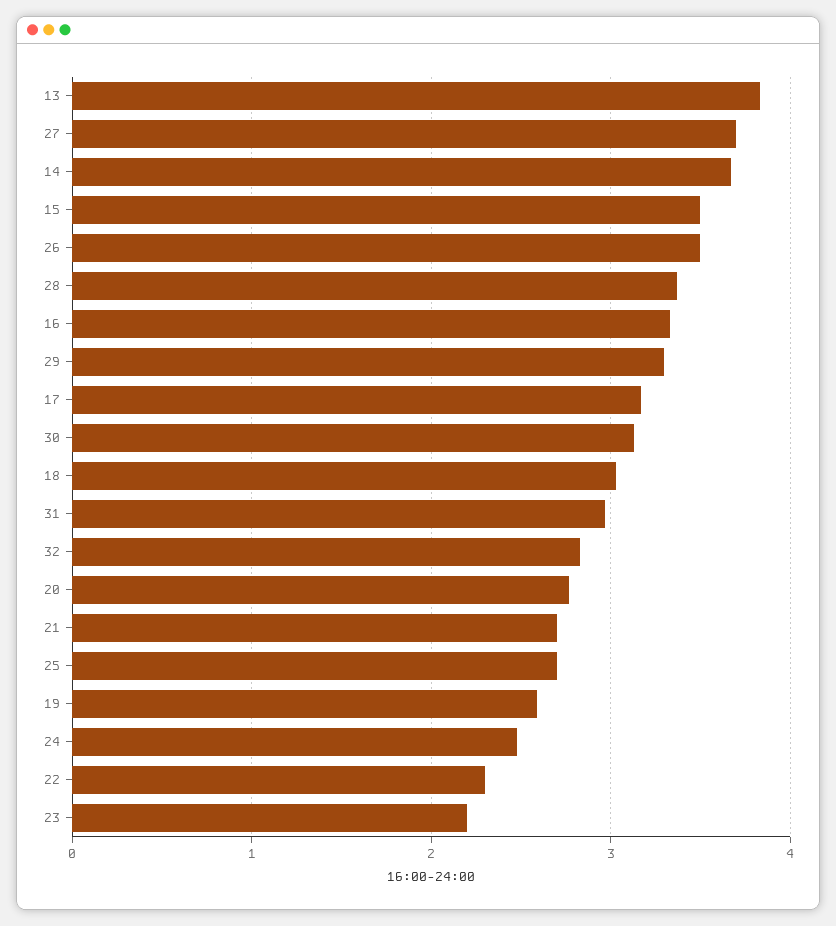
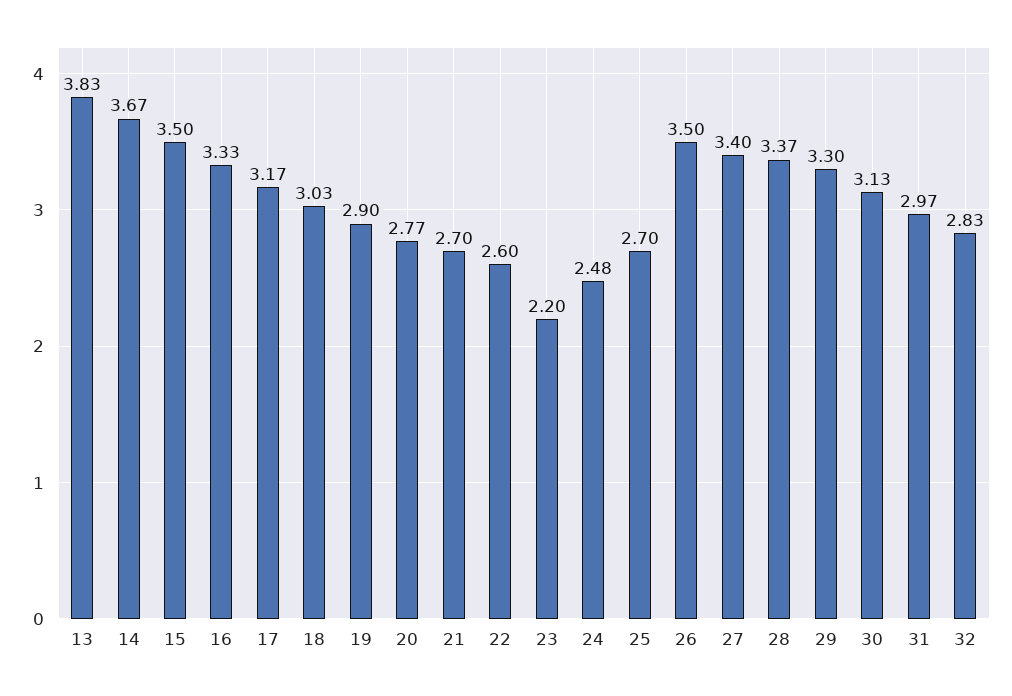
27: 3.7 -> 3.4
19: 2.6 -> 2.9
22: 2.3 -> 2.6

